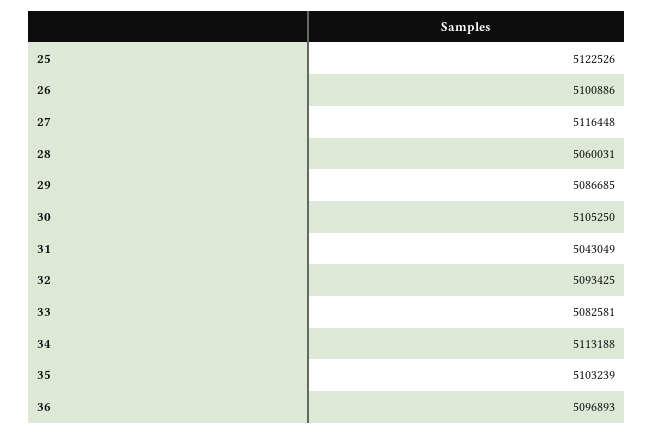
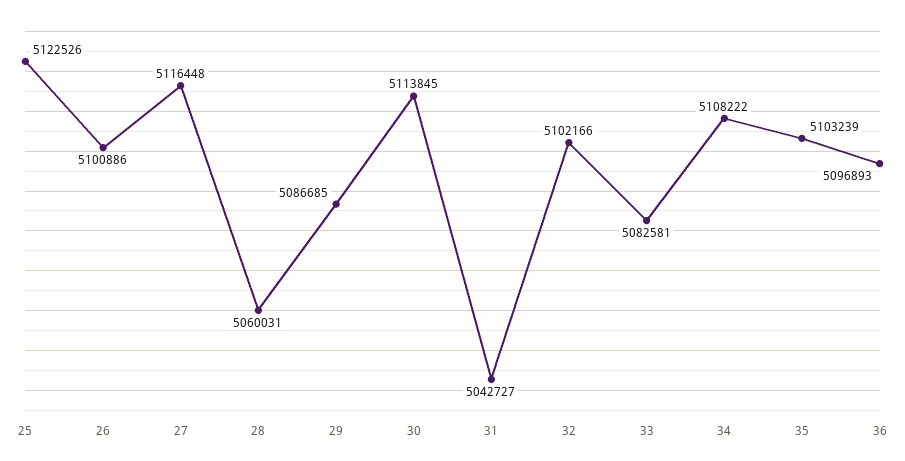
30: 5105250 -> 5113845
31: 5043049 -> 5042727
32: 5093425 -> 5102166
34: 5113188 -> 5108222

